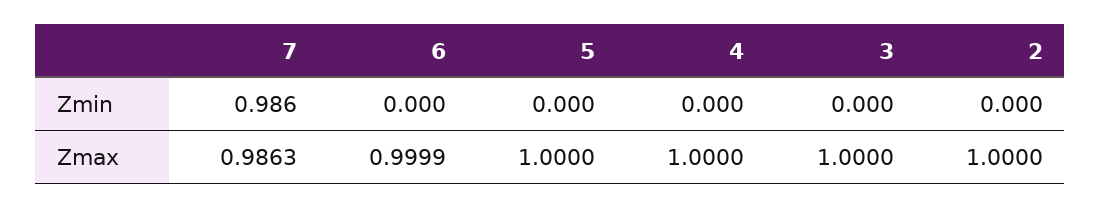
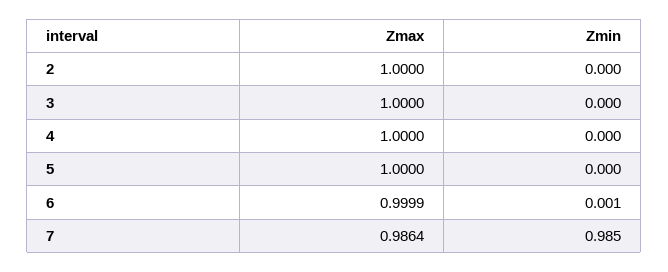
7, Zmin: 0.986 -> 0.985
6, Zmin: 0 -> 0.001
7, Zmax: 0.9863 -> 0.9864

